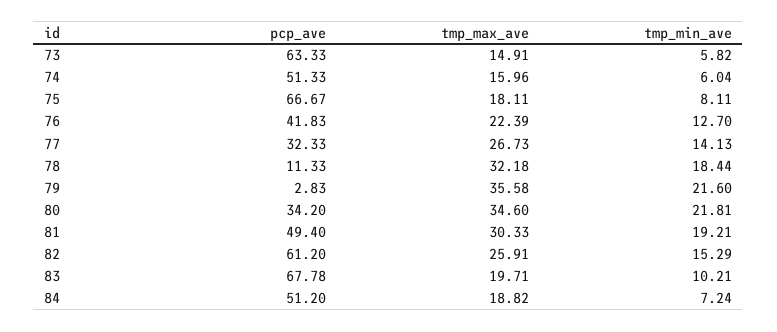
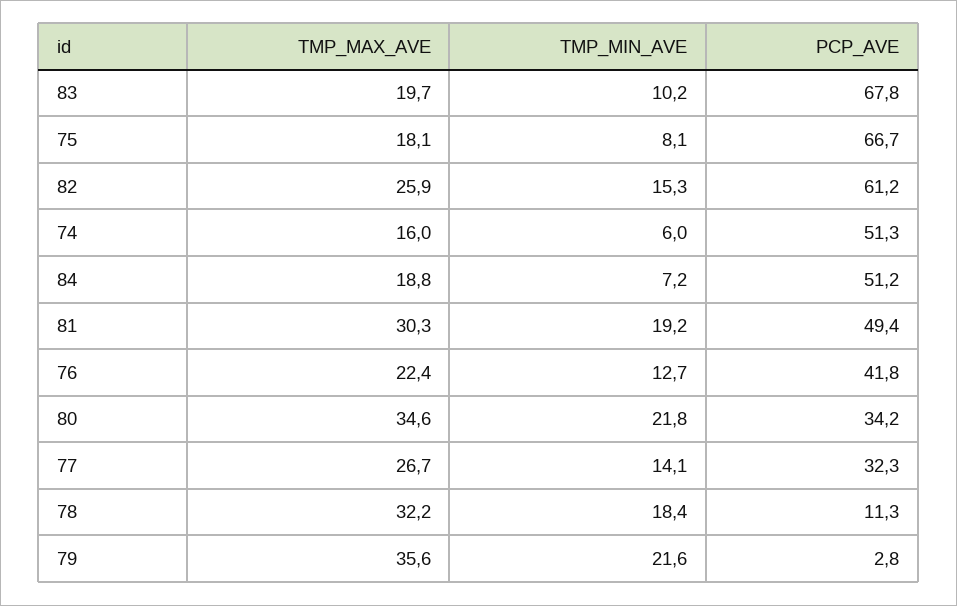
pcp_ave, 73: 63.33 -> none
tmp_max_ave, 73: 14.91 -> none
tmp_min_ave, 73: 5.82 -> none

